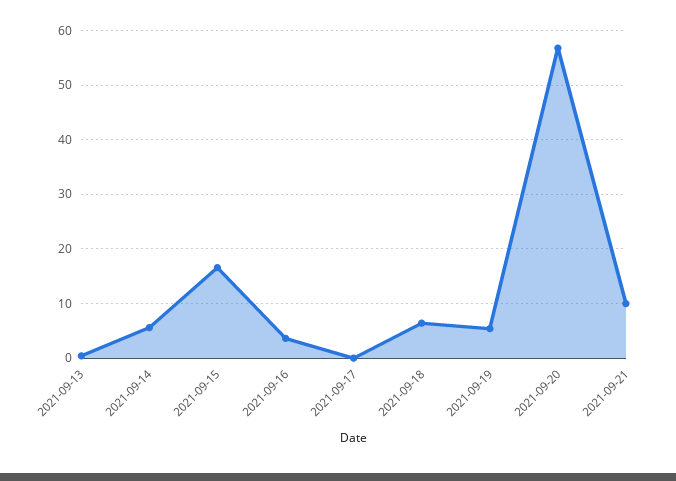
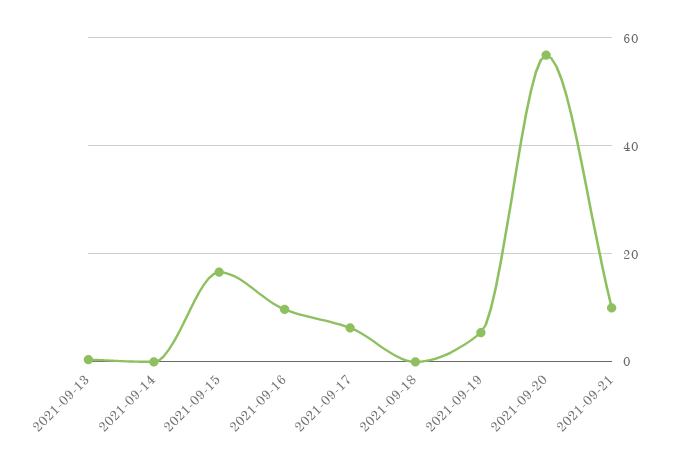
2021-09-14: 6 -> 0
2021-09-16: 4 -> 10
2021-09-17: 0 -> 6
2021-09-18: 6 -> 0

